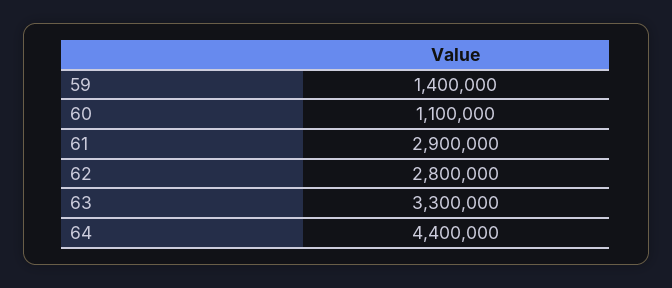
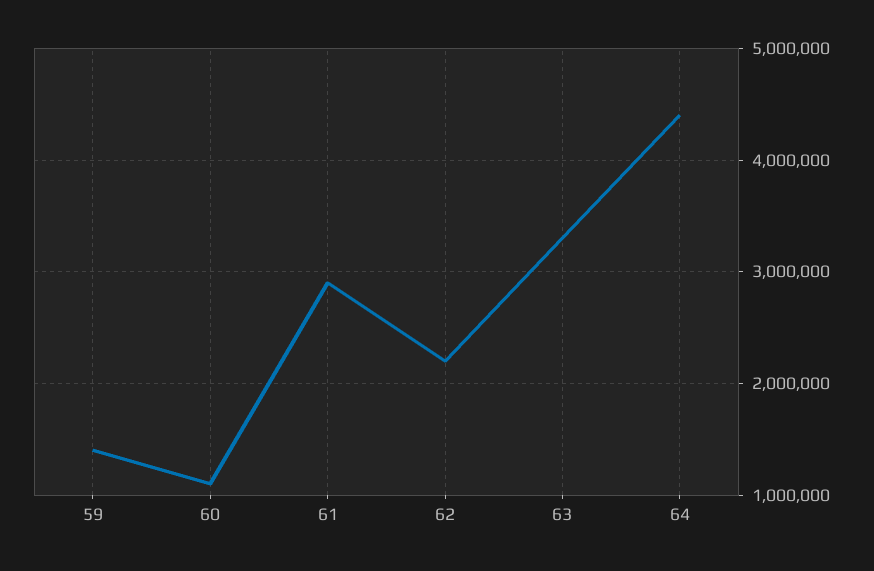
62: 2800000 -> 2200000

